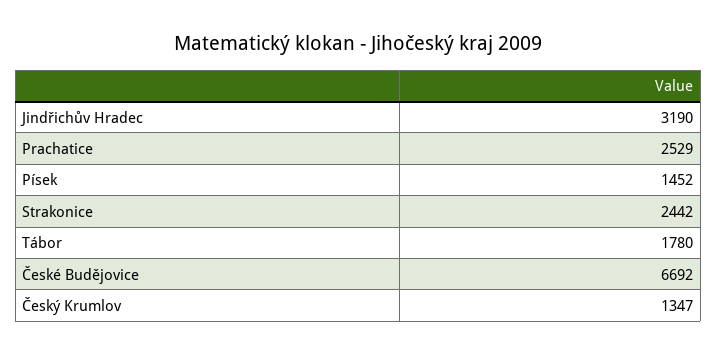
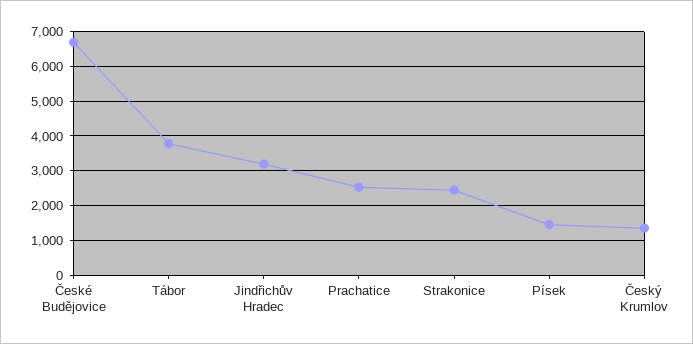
Tábor: 1780 -> 3800

